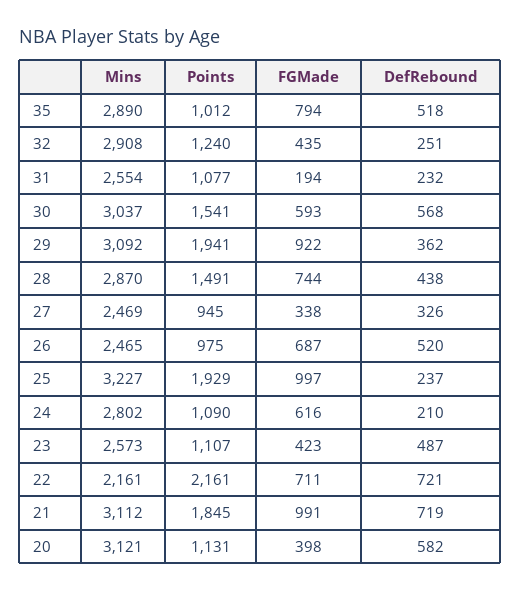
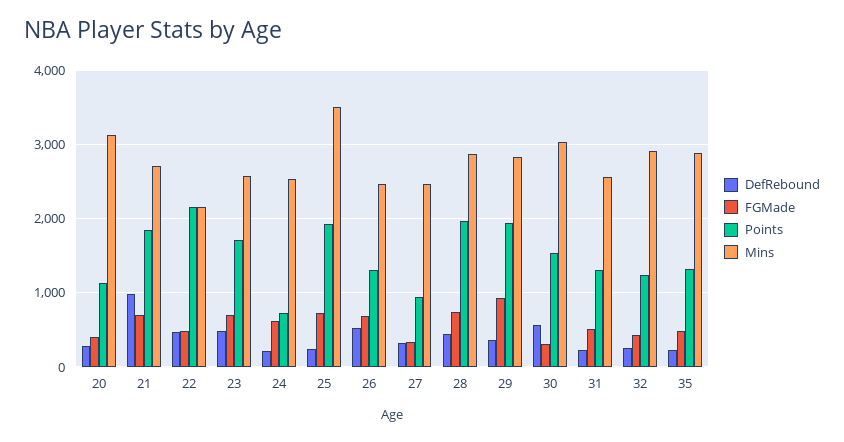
Points, 35: 1012 -> 1300
FGMade, 35: 794 -> 500
DefRebound, 35: 518 -> 200
Points, 31: 1077 -> 1300
FGMade, 31: 194 -> 500
FGMade, 30: 593 -> 300
Mins, 29: 3092 -> 2800
Points, 28: 1491 -> 2000
Points, 26: 975 -> 1300
Mins, 25: 3227 -> 3500
FGMade, 25: 997 -> 700
Mins, 24: 2802 -> 2500
Points, 24: 1090 -> 700
Points, 23: 1107 -> 1700
FGMade, 23: 423 -> 700
FGMade, 22: 711 -> 500
DefRebound, 22: 721 -> 500
Mins, 21: 3112 -> 2700
FGMade, 21: 991 -> 700
DefRebound, 21: 719 -> 1000
DefRebound, 20: 582 -> 300

